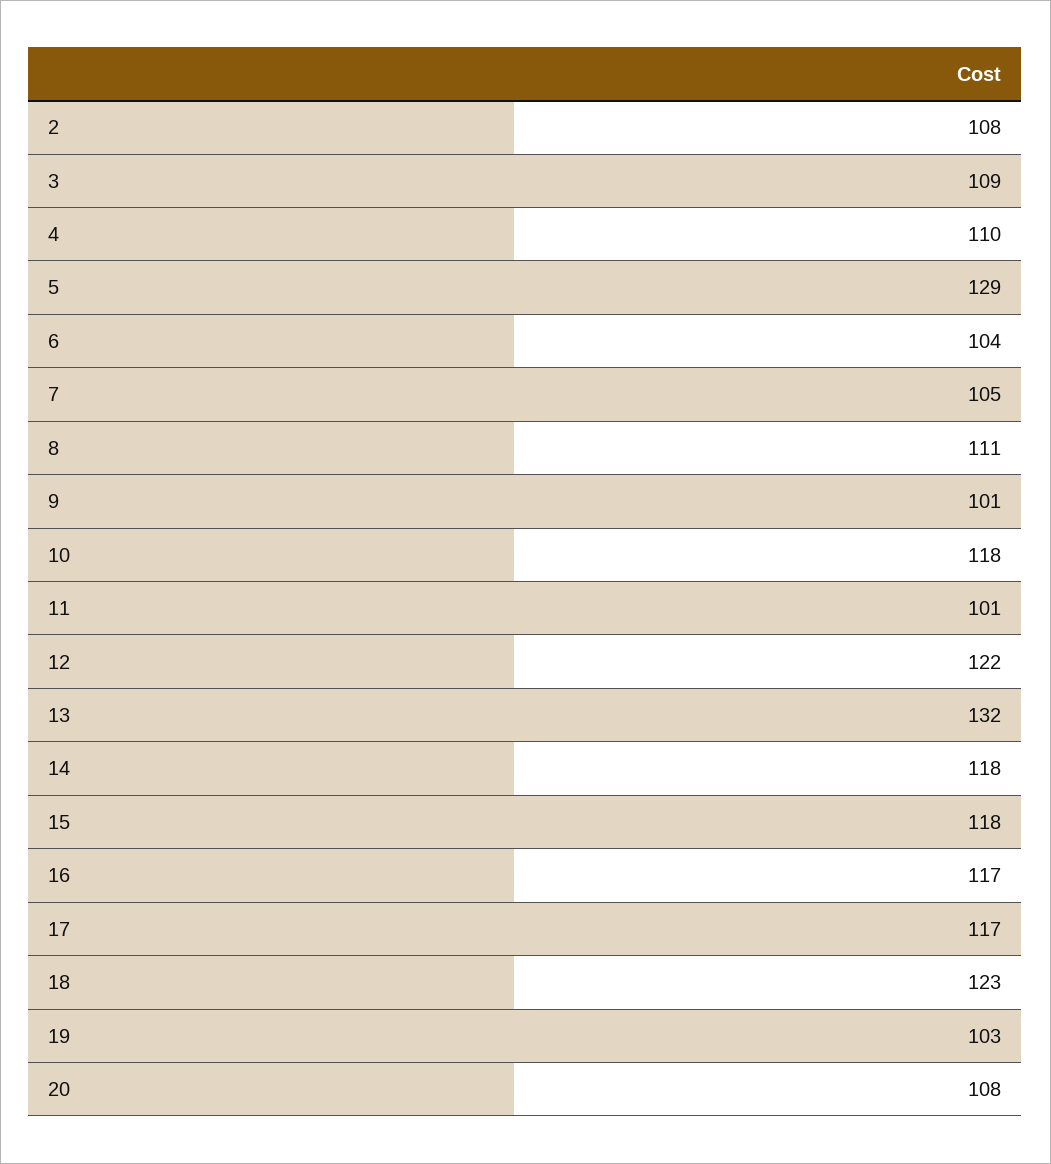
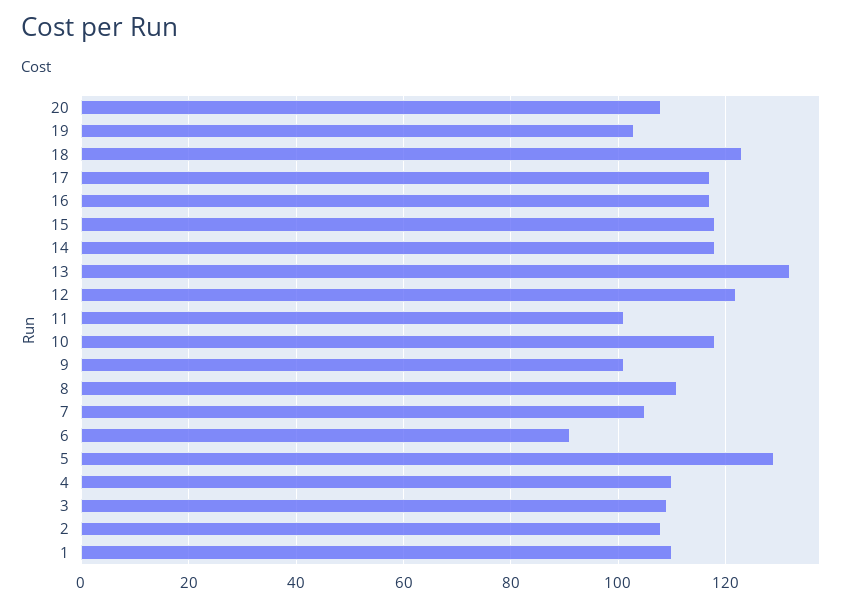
6: 104 -> 90
1: none -> 110

